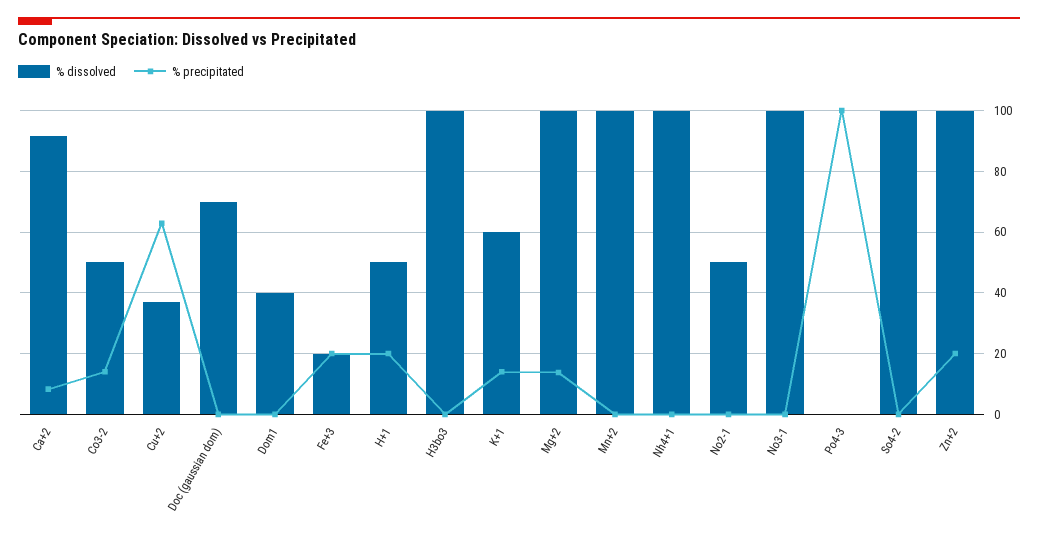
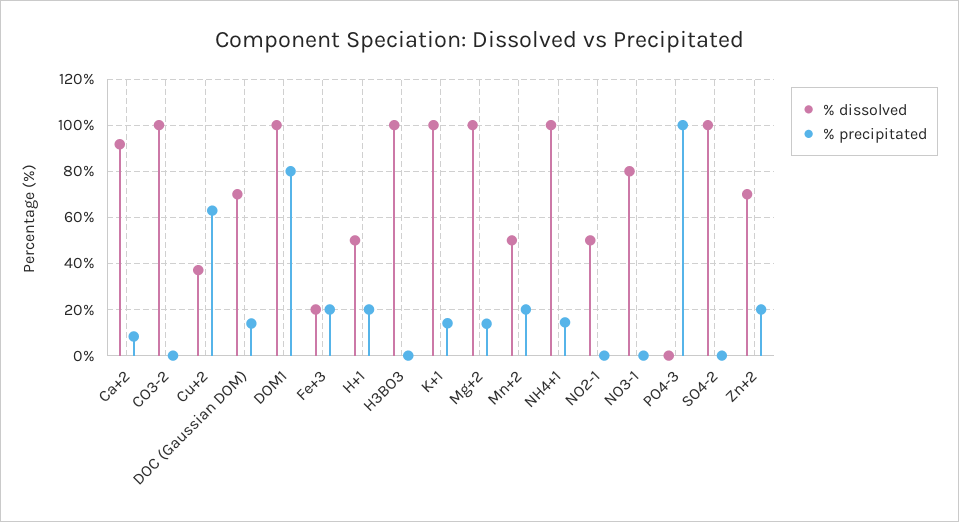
% dissolved, Co3-2: 50 -> 100
% precipitated, Co3-2: 14 -> 0
% precipitated, Doc (gaussian dom): 0 -> 15
% dissolved, Dom1: 40 -> 100
% precipitated, Dom1: 0 -> 80
% dissolved, K+1: 60 -> 100
% dissolved, Mn+2: 100 -> 50
% precipitated, Mn+2: 0 -> 20
% precipitated, Nh4+1: 0 -> 15
% dissolved, No3-1: 100 -> 80
% dissolved, Zn+2: 100 -> 70

